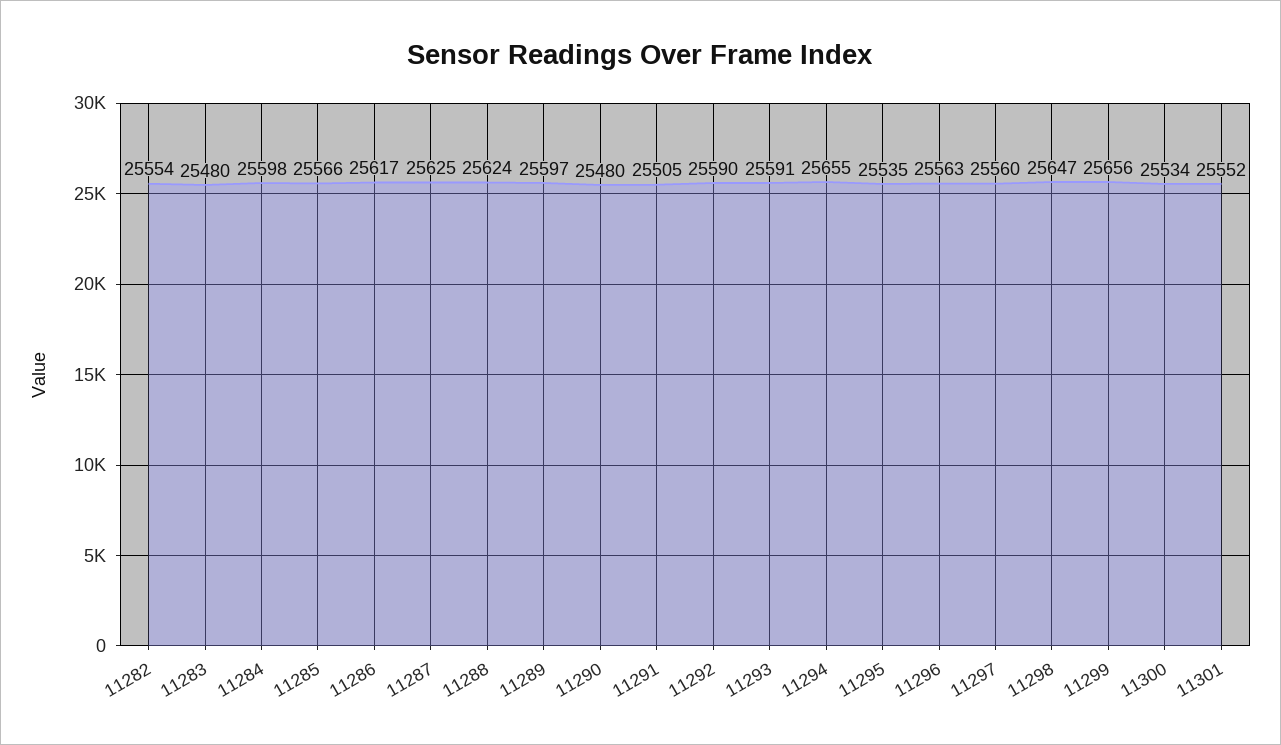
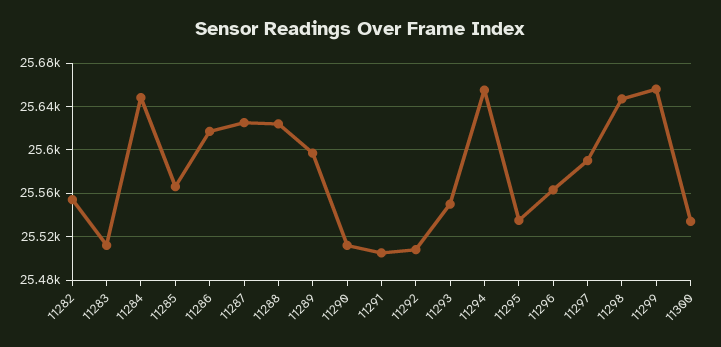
11283: 25480 -> 25510
11284: 25598 -> 25650
11290: 25480 -> 25510
11292: 25590 -> 25510
11293: 25591 -> 25550
11297: 25560 -> 25590
11301: 25552 -> none

